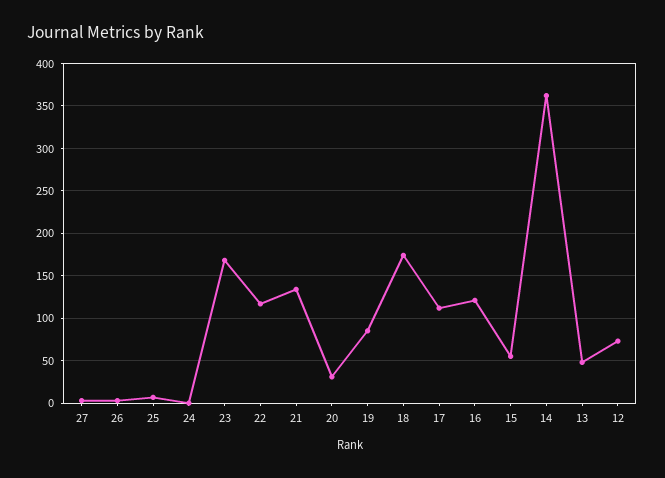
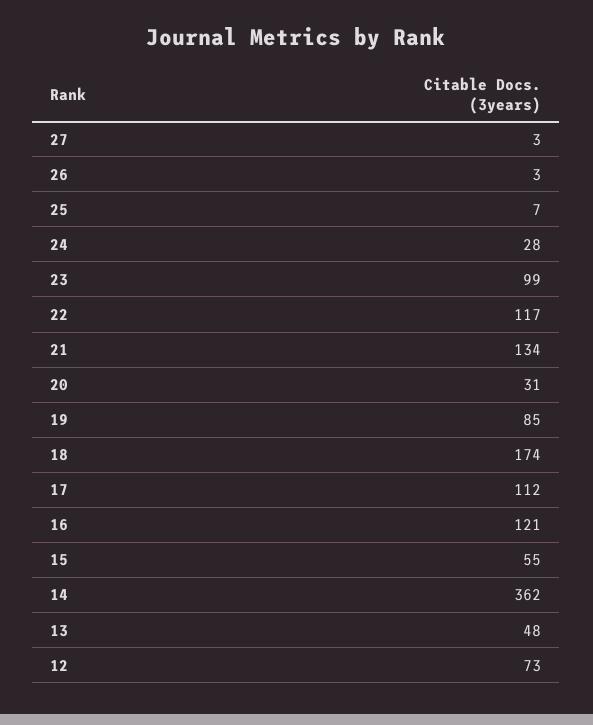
24: 0 -> 28
23: 170 -> 99

